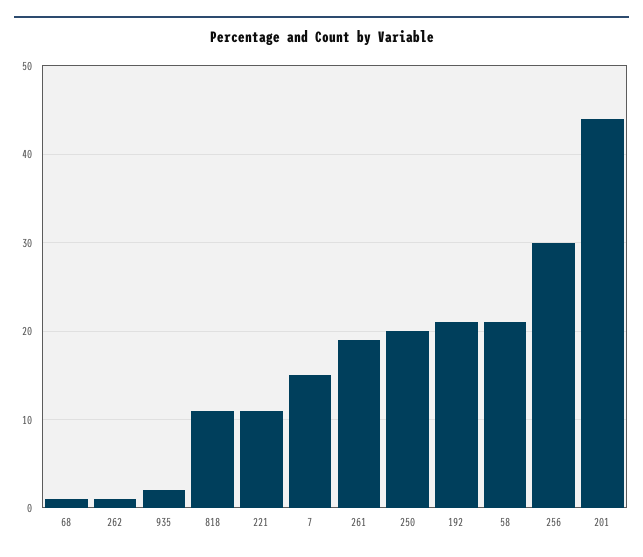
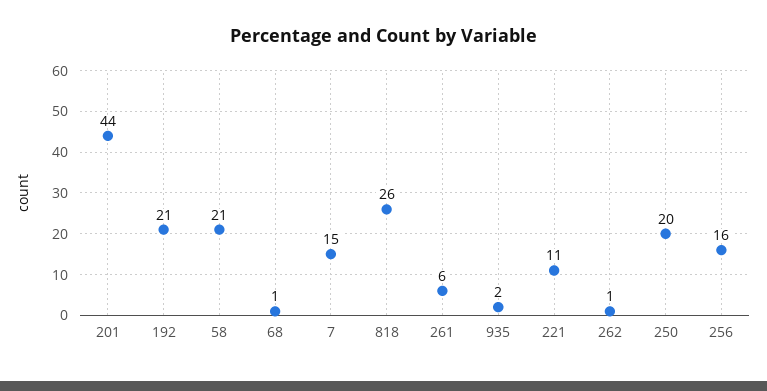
818: 11 -> 26
261: 19 -> 6
256: 30 -> 16

